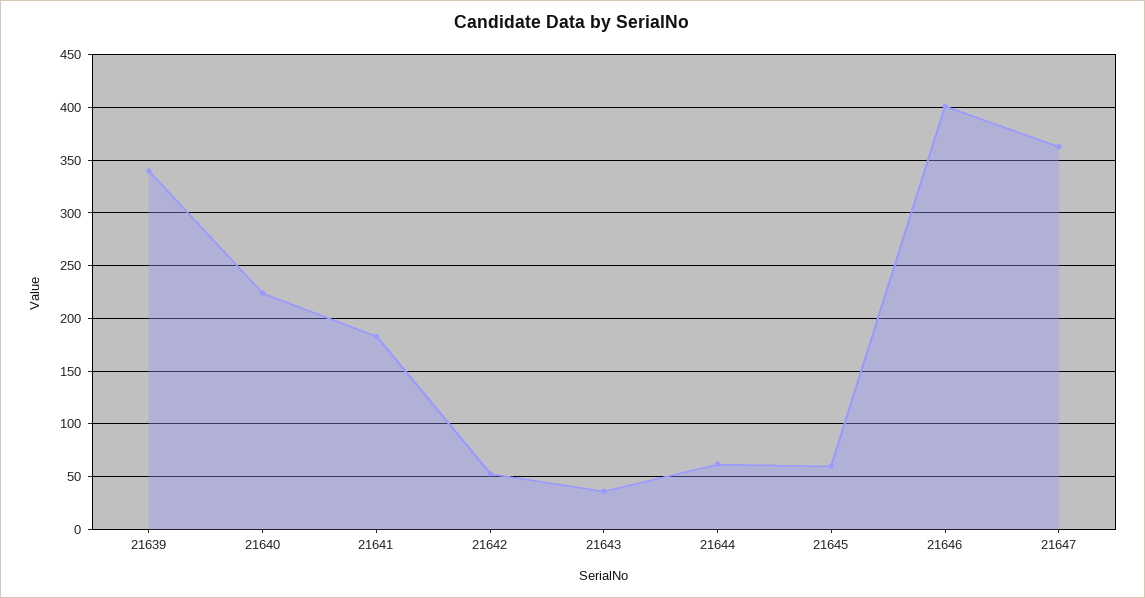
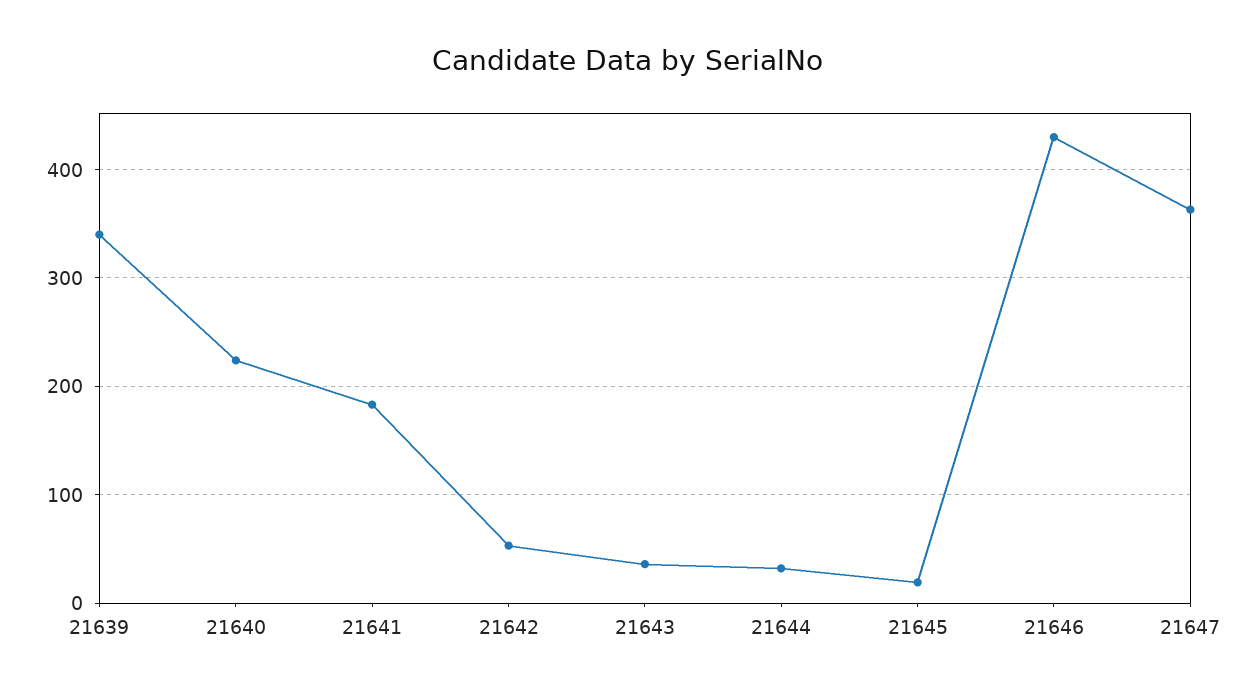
21644: 60 -> 30
21645: 60 -> 20
21646: 400 -> 430

